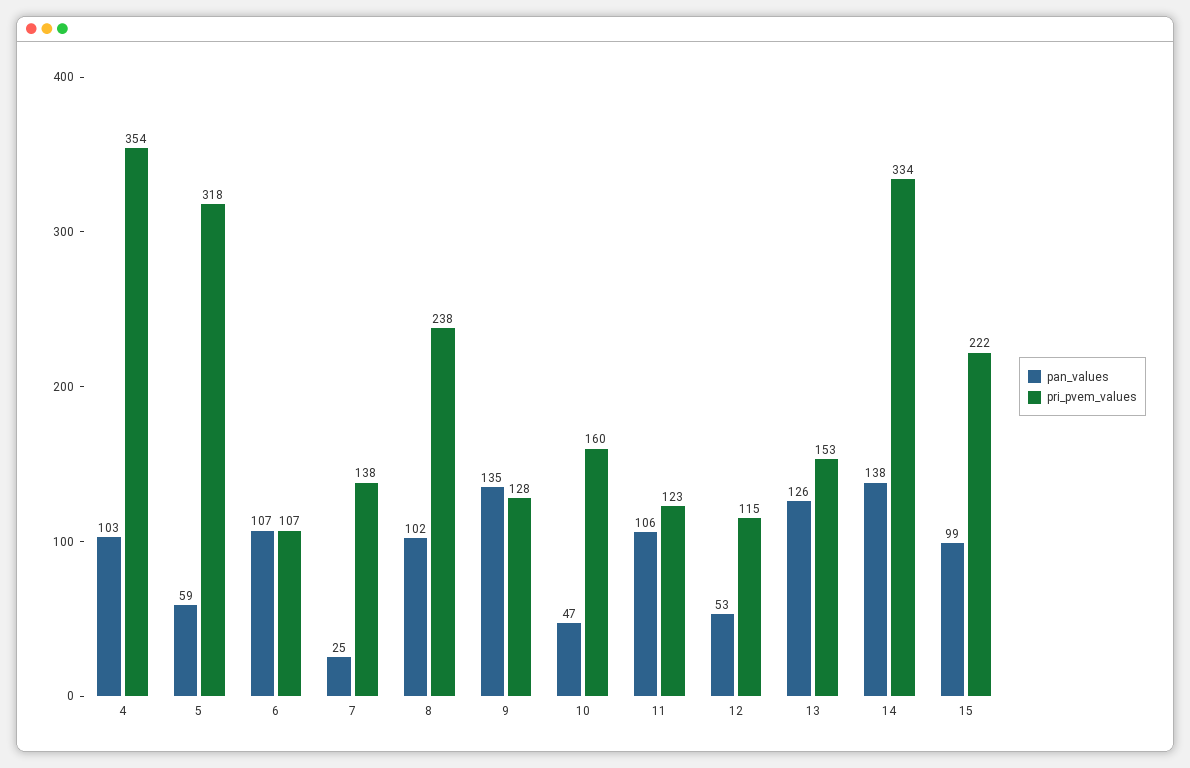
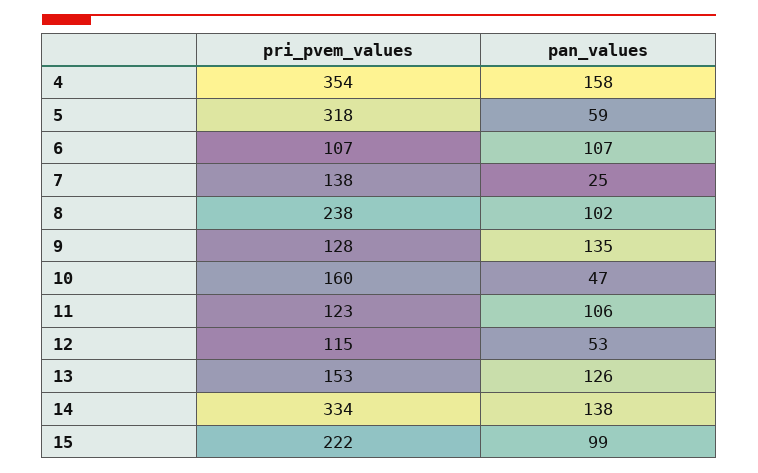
pan_values, 4: 103 -> 158

